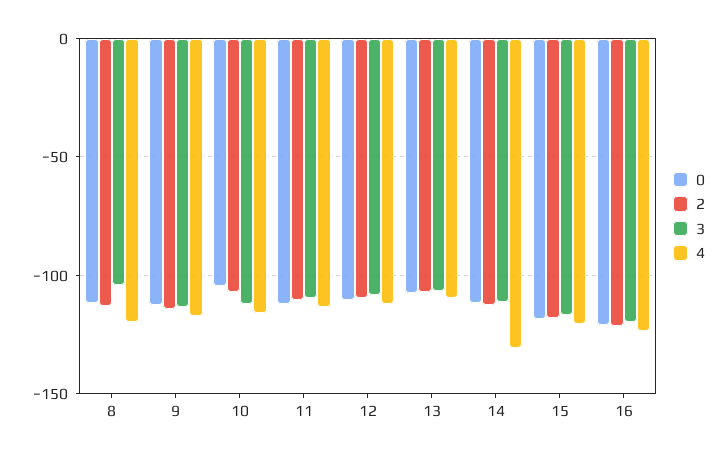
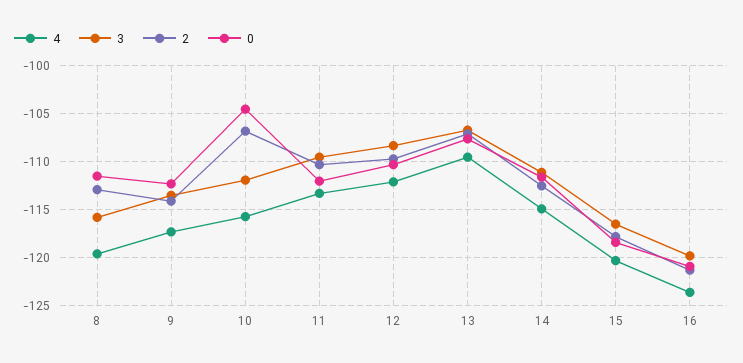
3, 8: -105 -> -116
4, 14: -130 -> -115

